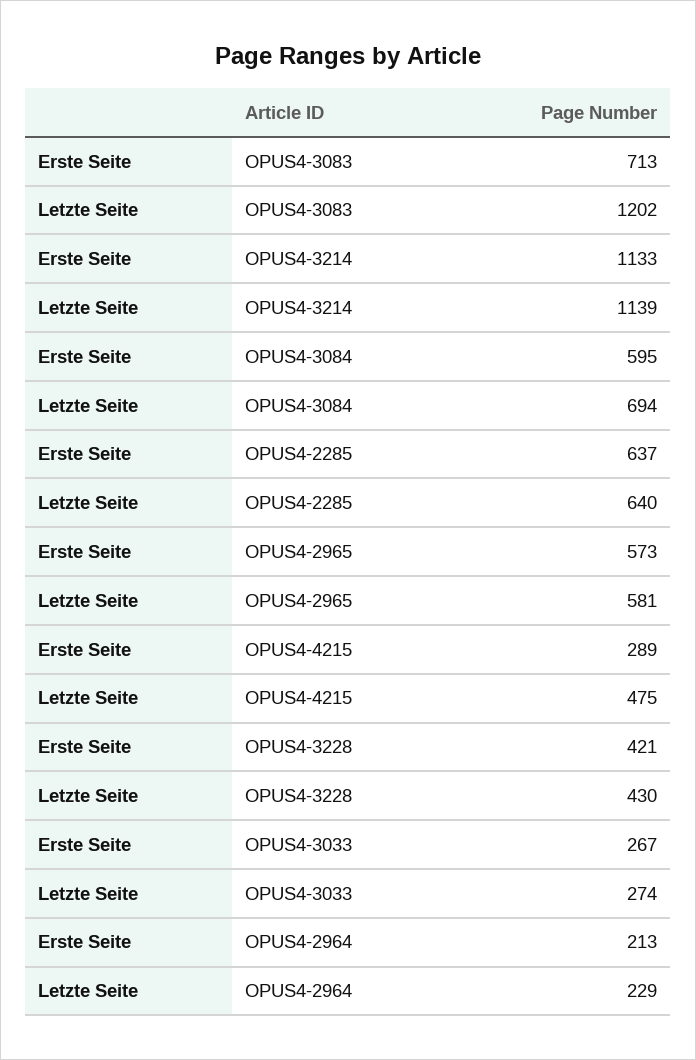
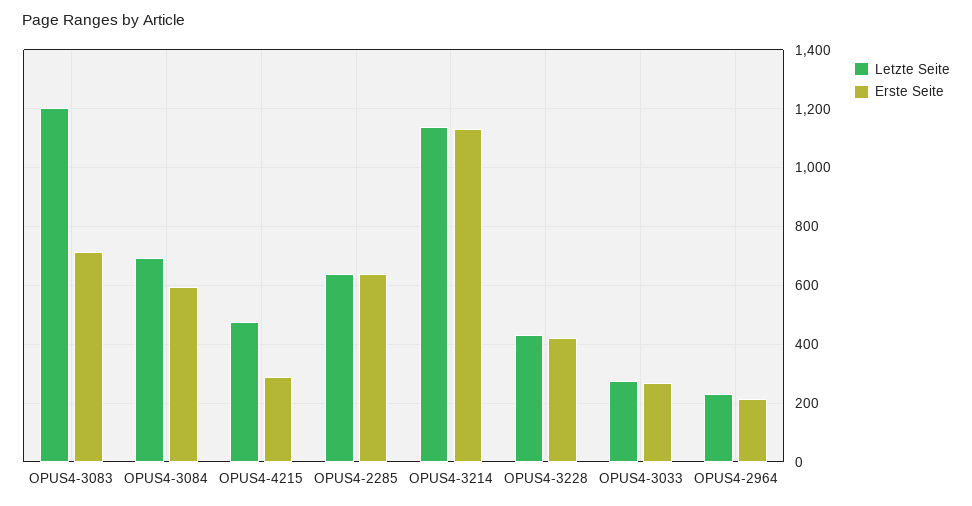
Erste Seite, OPUS4-2965: 573 -> none
Letzte Seite, OPUS4-2965: 581 -> none

